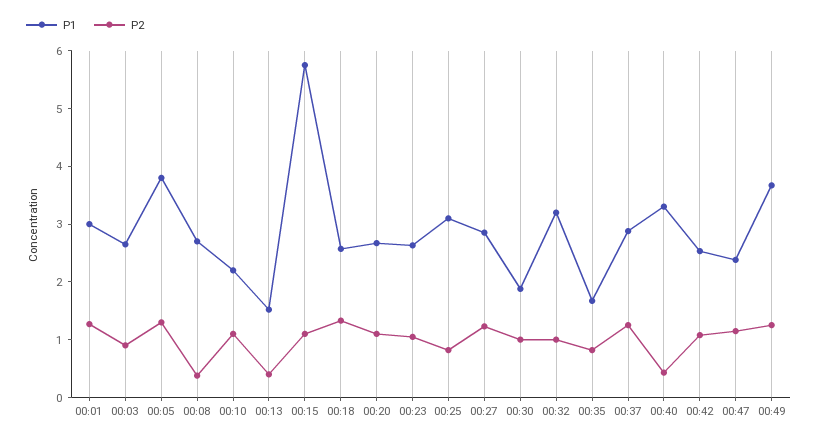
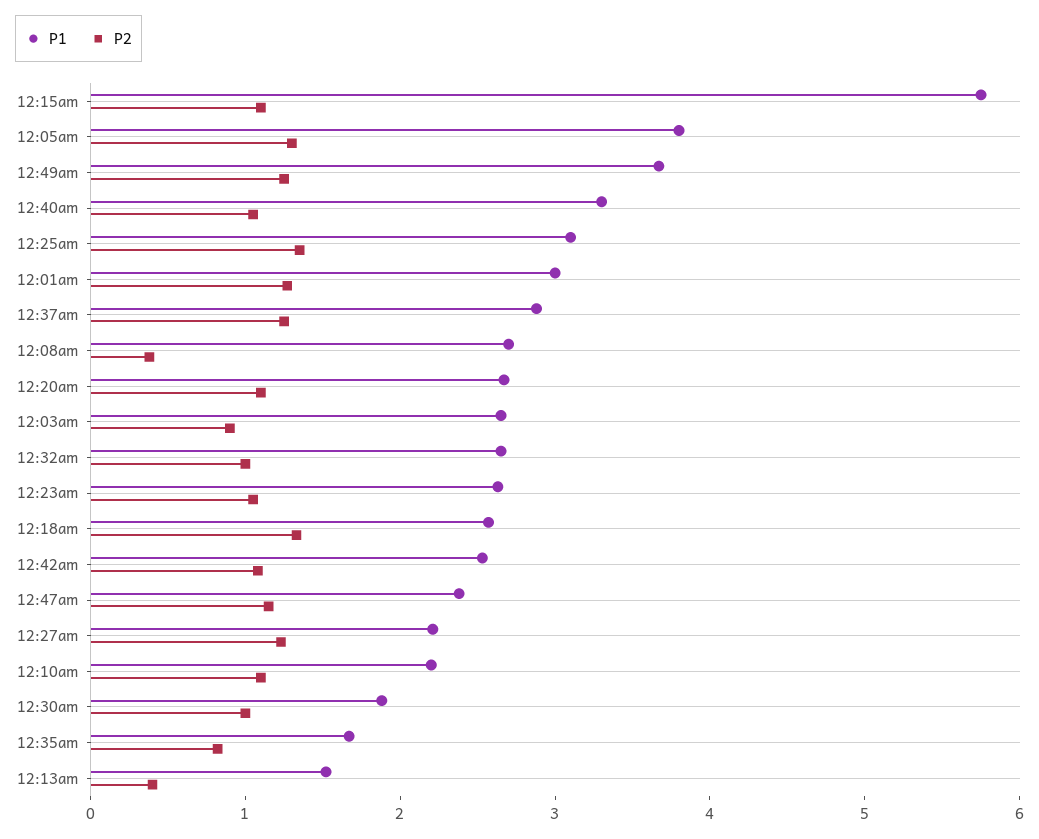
P2, 00:25: 0.8 -> 1.4
P1, 00:27: 2.8 -> 2.2
P1, 00:32: 3.2 -> 2.6
P2, 00:40: 0.4 -> 1

